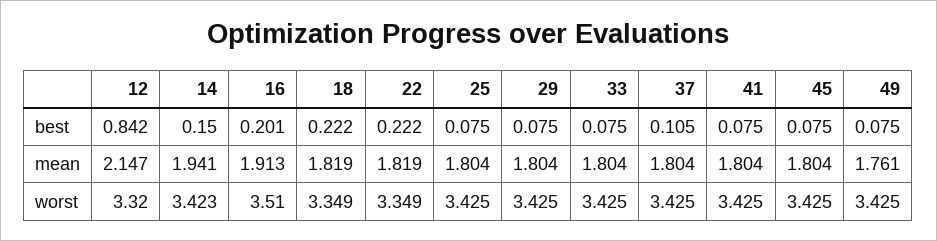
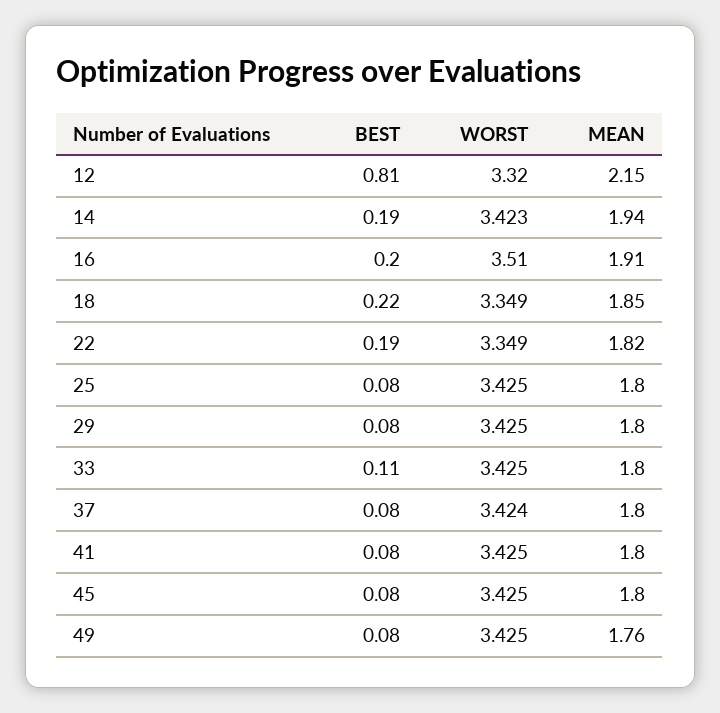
12, best: 0.842 -> 0.81
14, best: 0.15 -> 0.19
22, best: 0.222 -> 0.19
33, best: 0.075 -> 0.11
37, best: 0.105 -> 0.08
18, mean: 1.819 -> 1.85
37, worst: 3.425 -> 3.424

